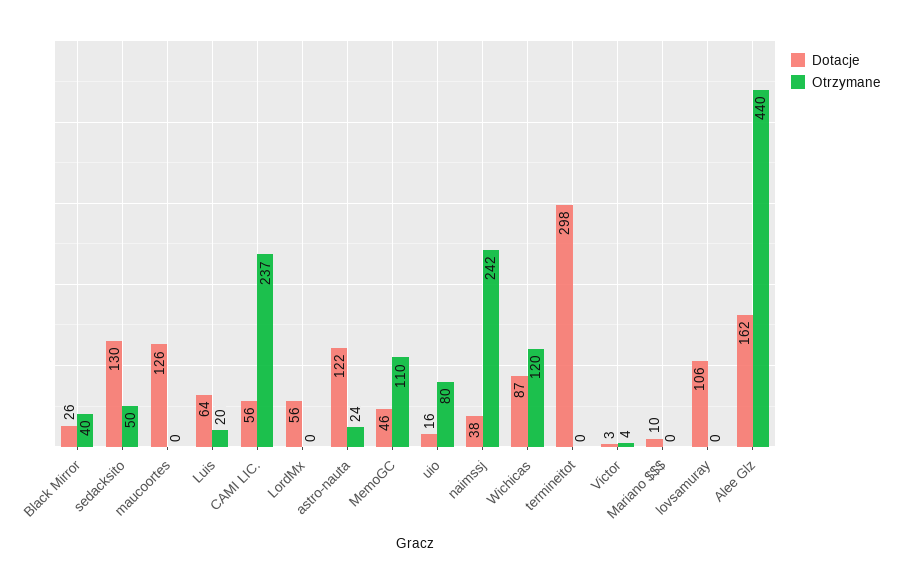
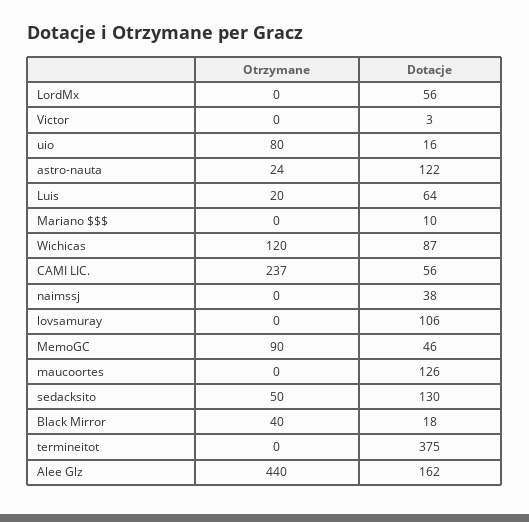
Dotacje, Black Mirror: 26 -> 18
Otrzymane, MemoGC: 110 -> 90
Otrzymane, naimssj: 242 -> 0
Dotacje, termineitot: 298 -> 375
Otrzymane, Victor: 4 -> 0

